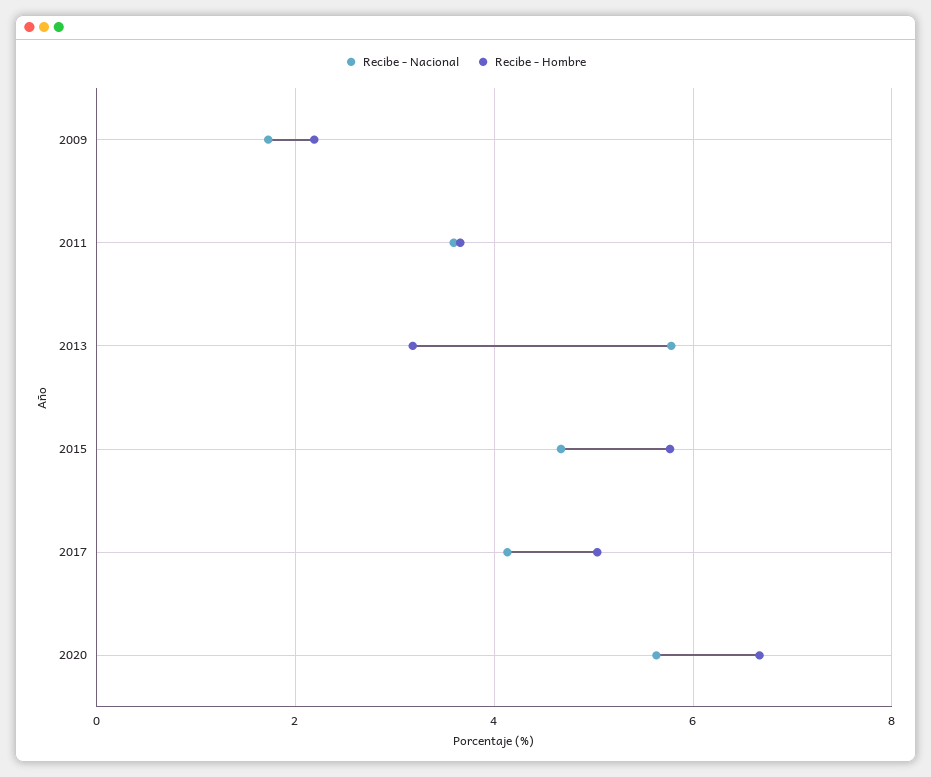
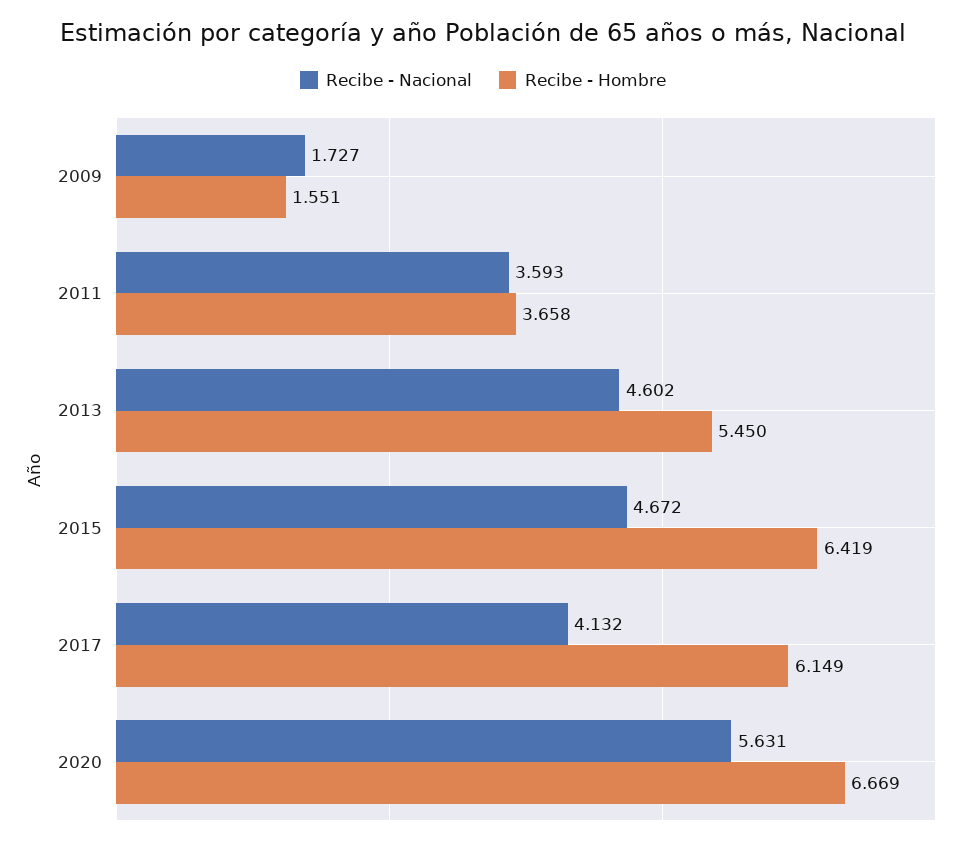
Recibe - Hombre, 2009: 2.2 -> 1.551
Recibe - Nacional, 2013: 5.8 -> 4.602
Recibe - Hombre, 2013: 3.2 -> 5.45
Recibe - Hombre, 2015: 5.8 -> 6.419
Recibe - Hombre, 2017: 5 -> 6.149

